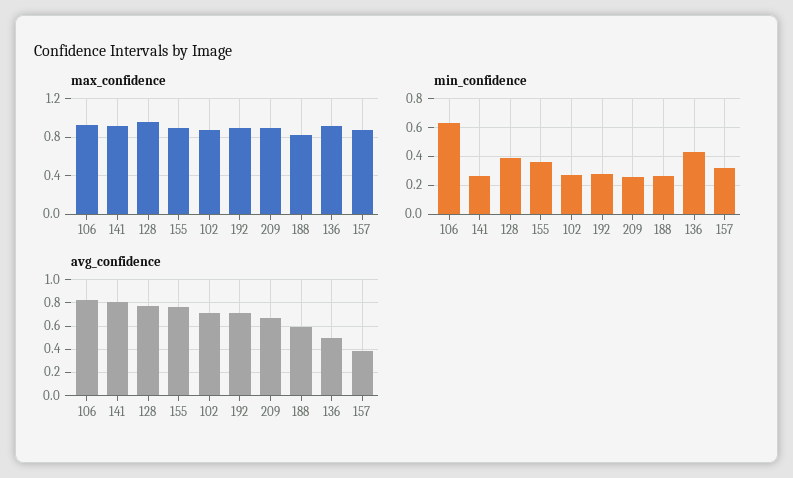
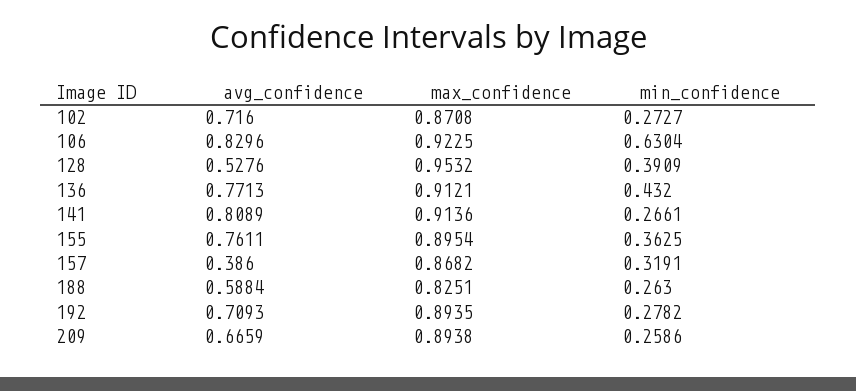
avg_confidence, 128: 0.8 -> 0.5276
avg_confidence, 136: 0.5 -> 0.7713

